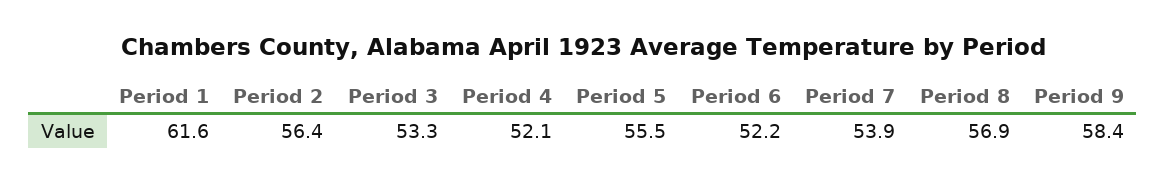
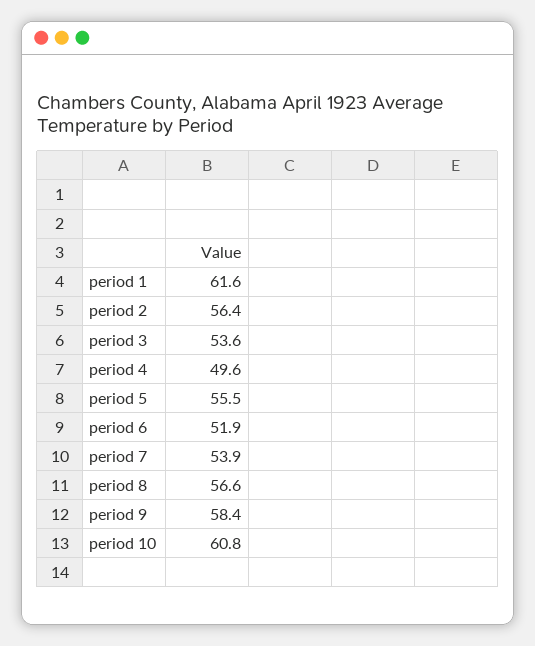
Period 3: 53.3 -> 53.6
Period 4: 52.1 -> 49.6
Period 6: 52.2 -> 51.9
Period 8: 56.9 -> 56.6
period 10: none -> 60.8

